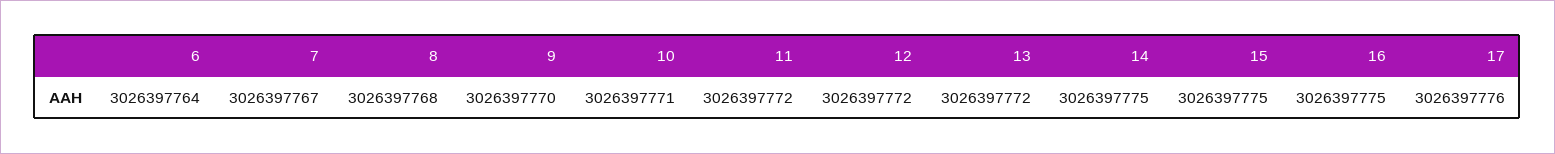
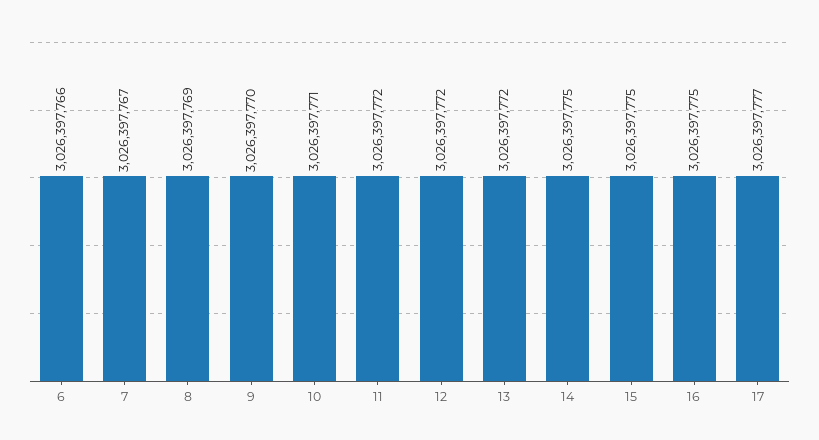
6: 3026397764 -> 3026397766
8: 3026397768 -> 3026397769
17: 3026397776 -> 3026397777

